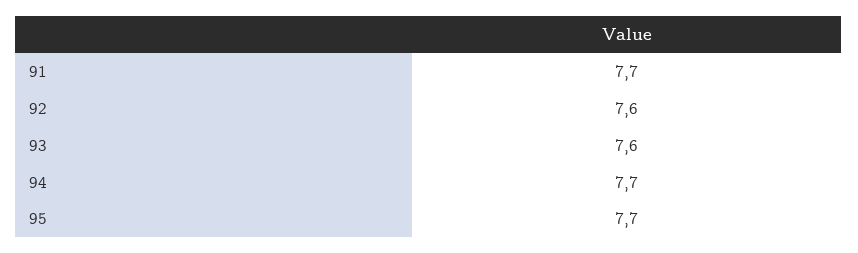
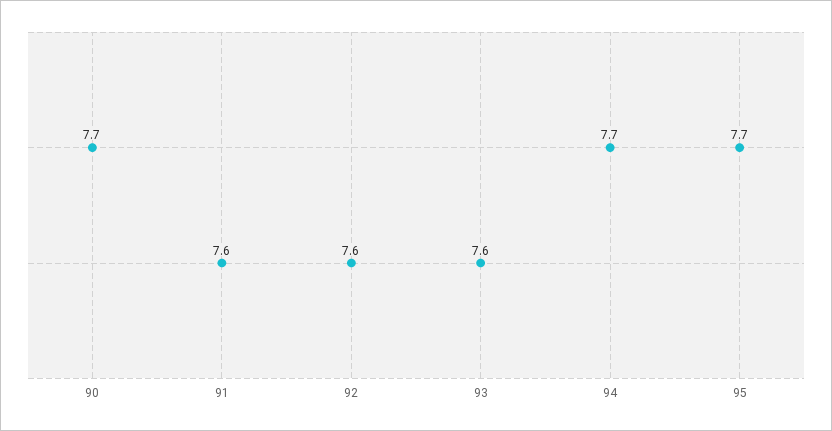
91: 7.7 -> 7.6
90: none -> 7.7

